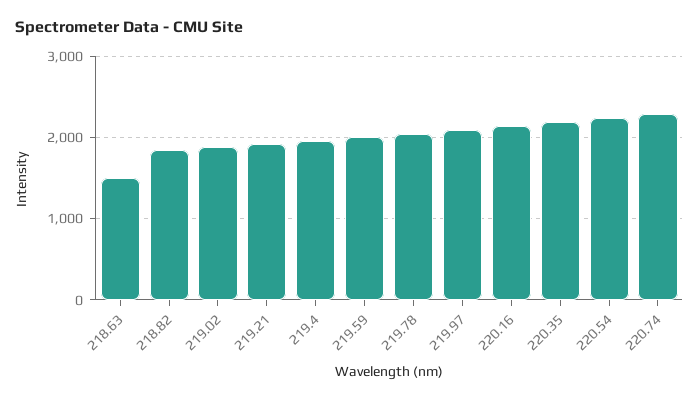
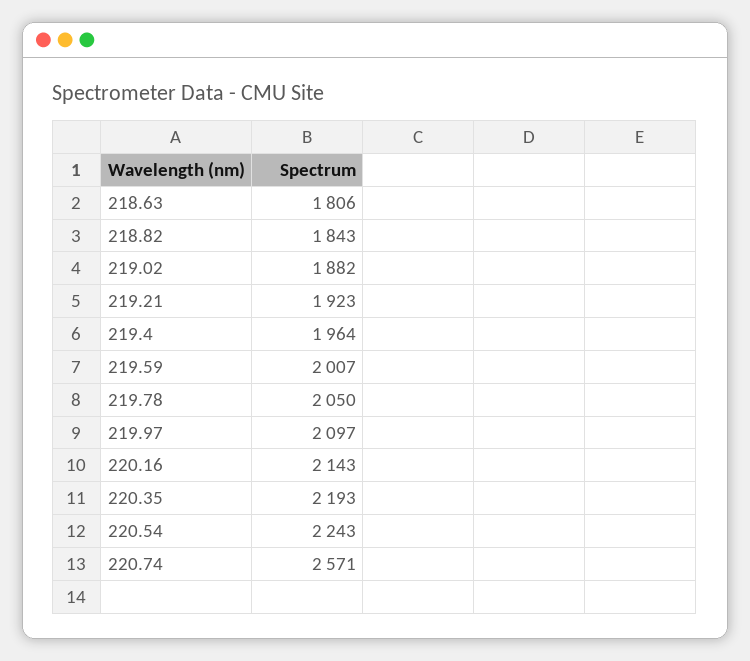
218.63: 1500 -> 1806
220.74: 2300 -> 2571

